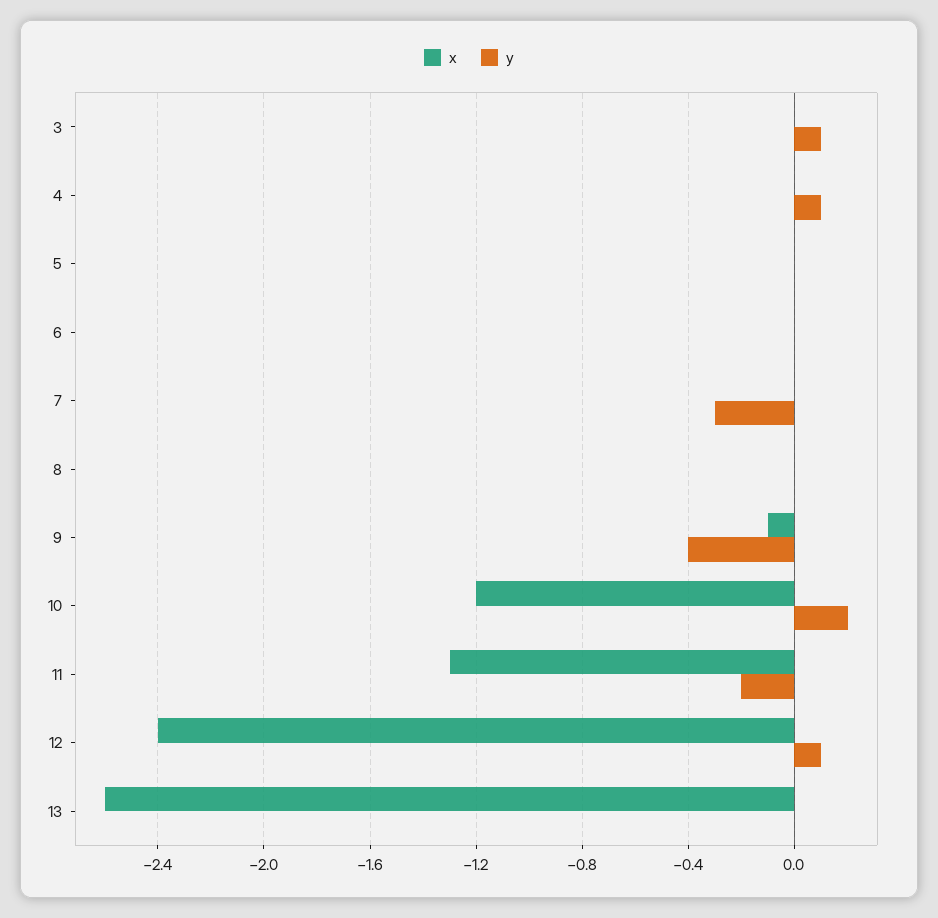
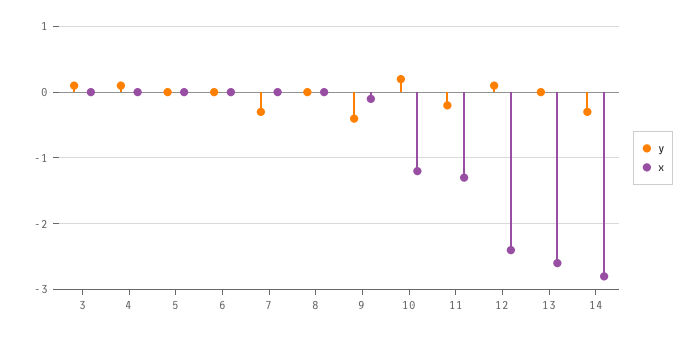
y, 14: none -> -0.3
x, 14: none -> -2.8

